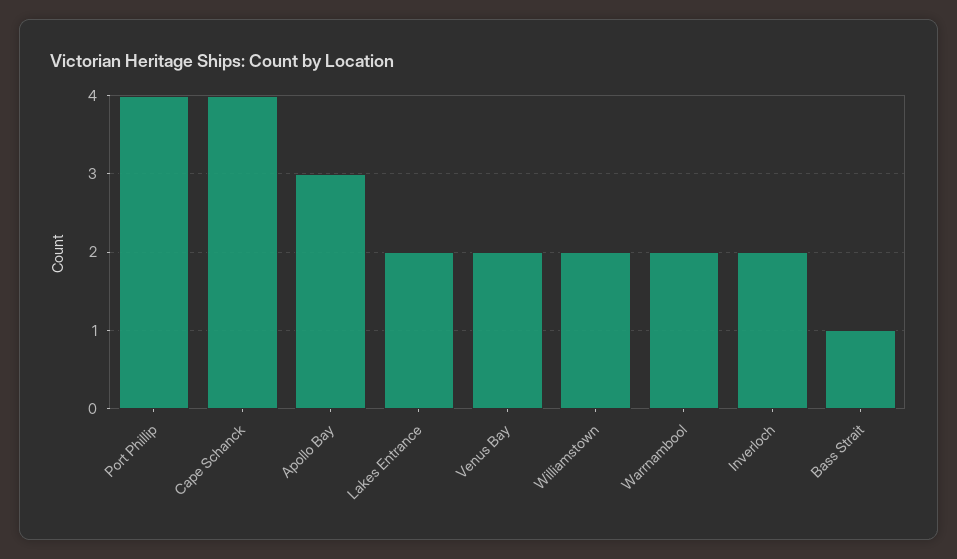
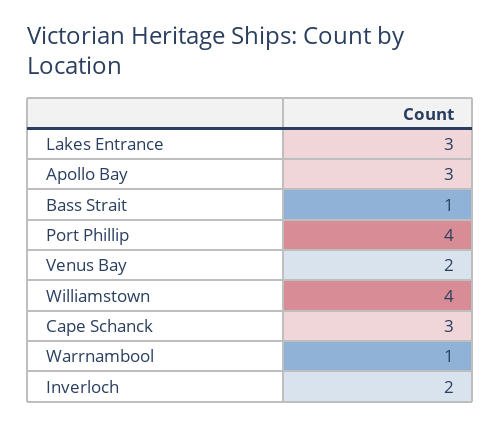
Cape Schanck: 4 -> 3
Lakes Entrance: 2 -> 3
Williamstown: 2 -> 4
Warrnambool: 2 -> 1

